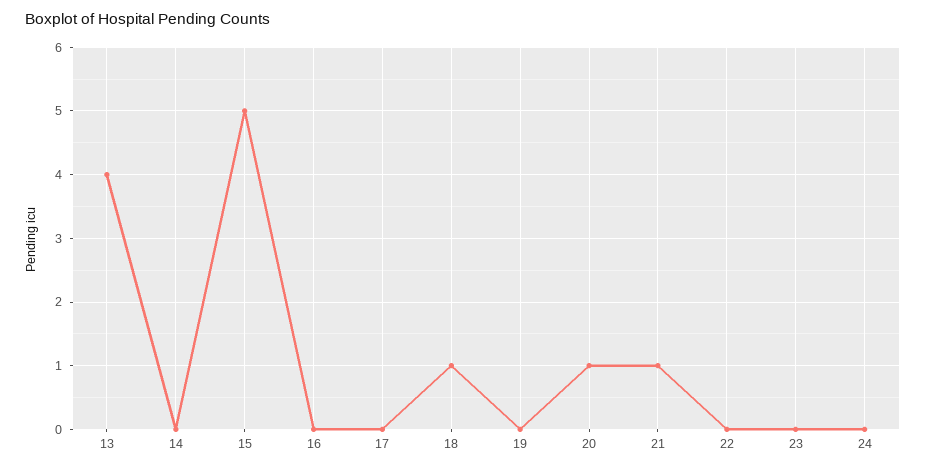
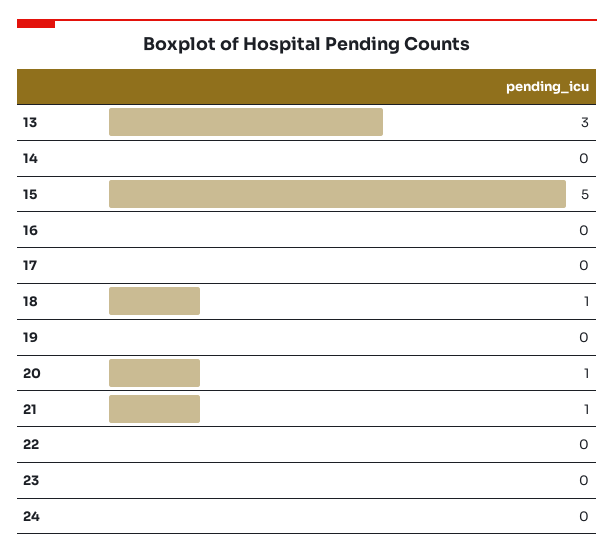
13: 4 -> 3

